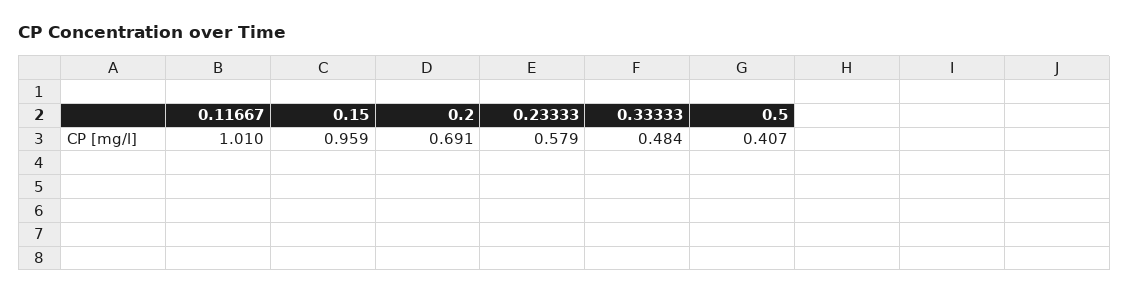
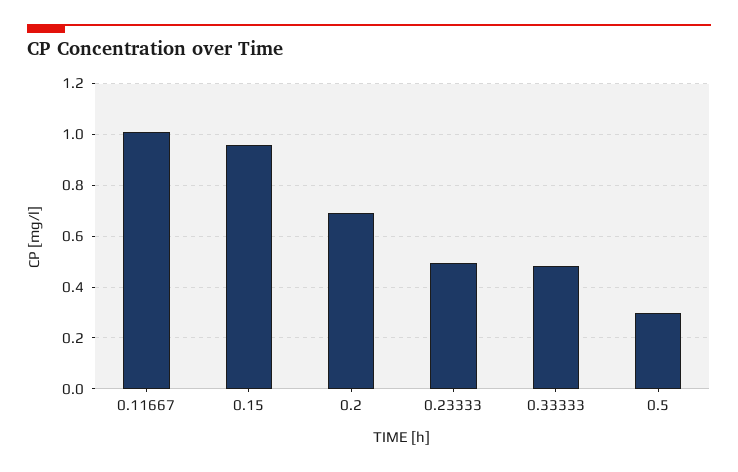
0.23333: 0.579 -> 0.5
0.5: 0.407 -> 0.3

